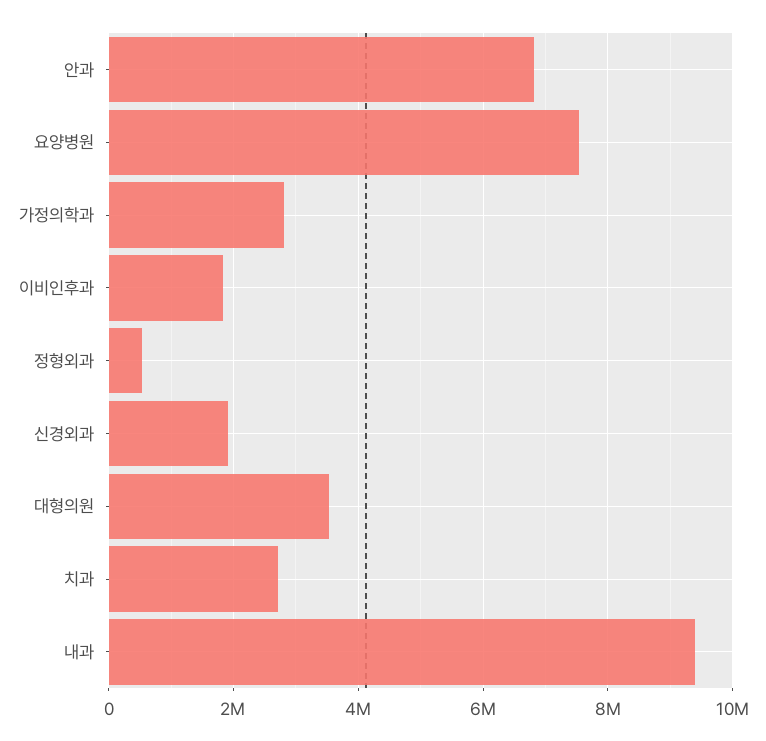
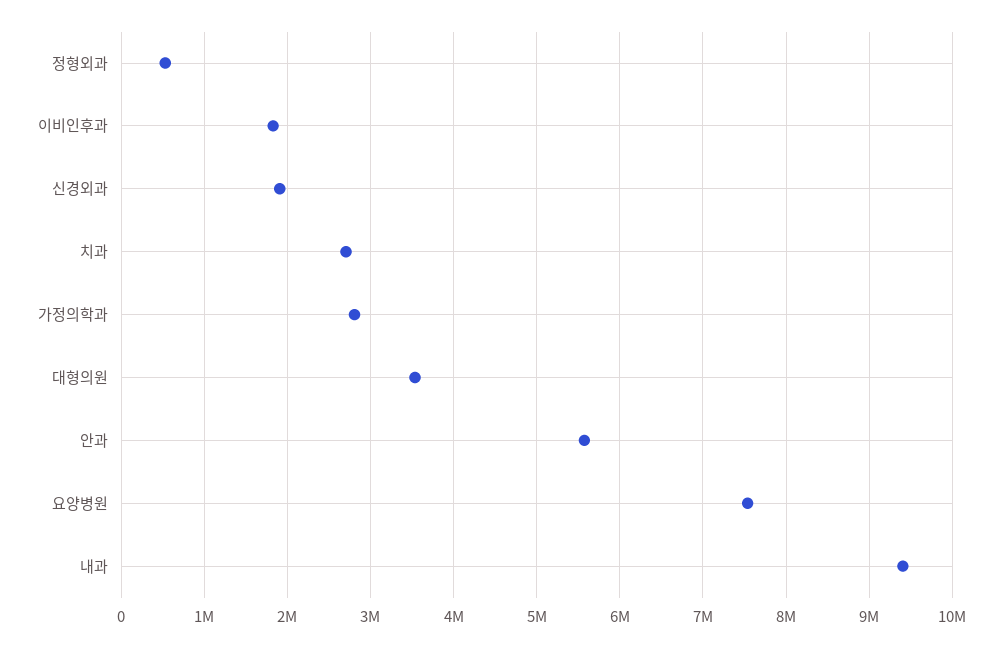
안과: 6800000 -> 5600000

